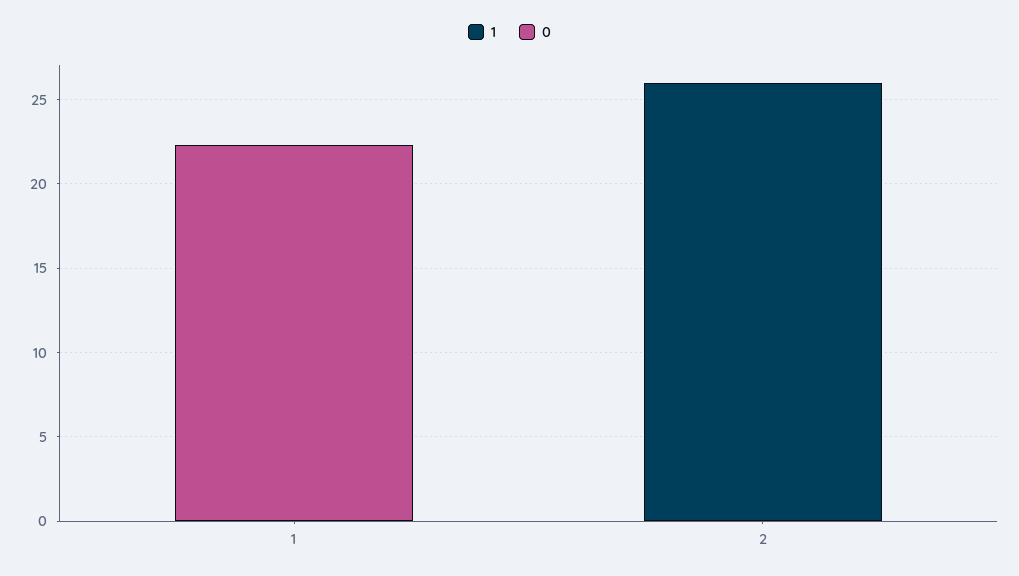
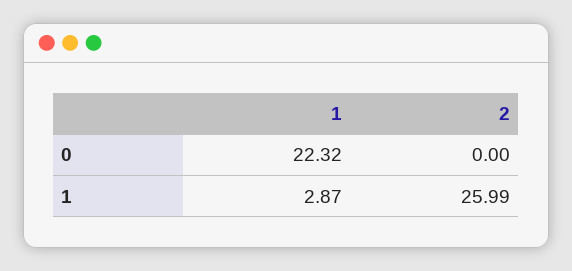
1, 1: 0 -> 2.87

